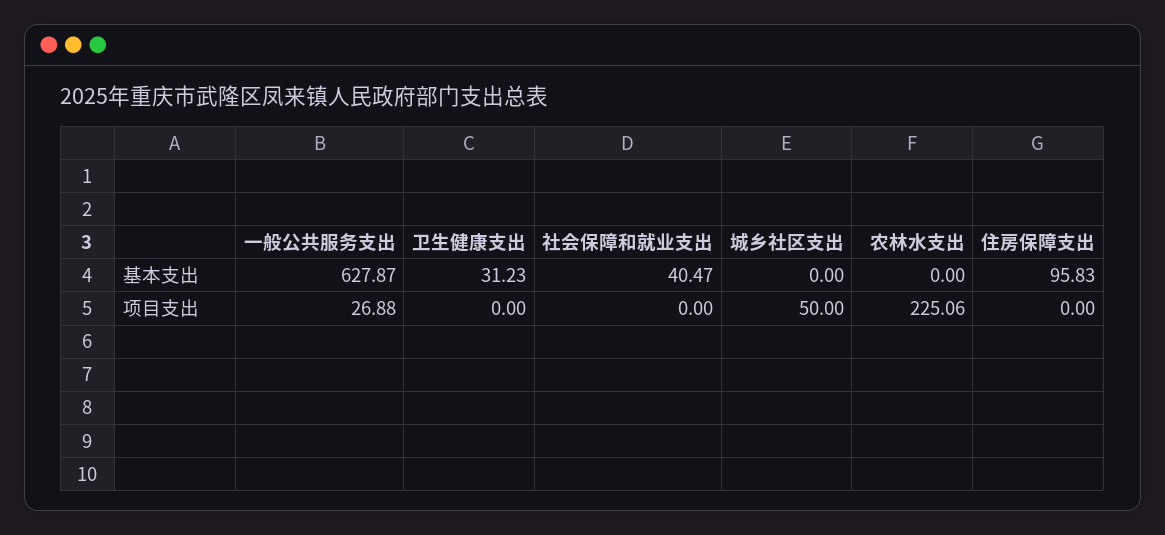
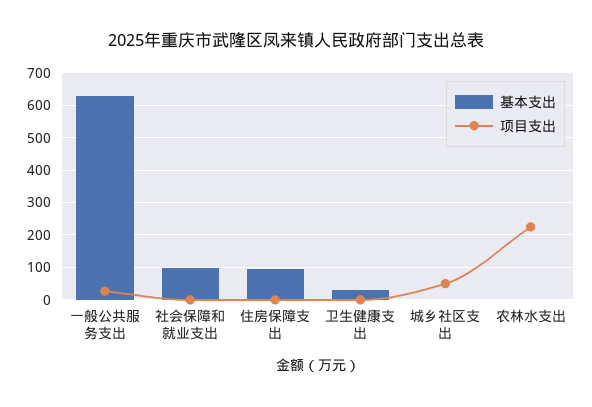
基本支出, 社会保障和就业支出: 40.47 -> 100

